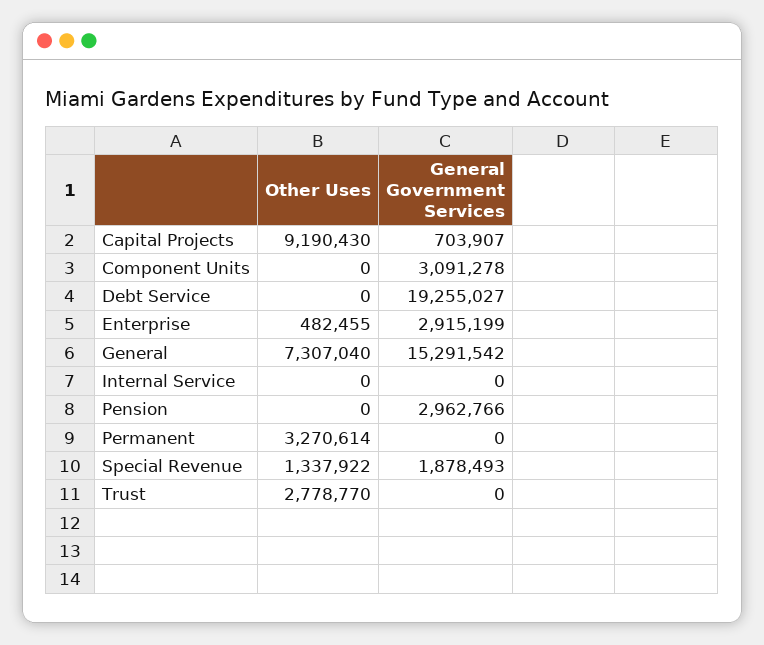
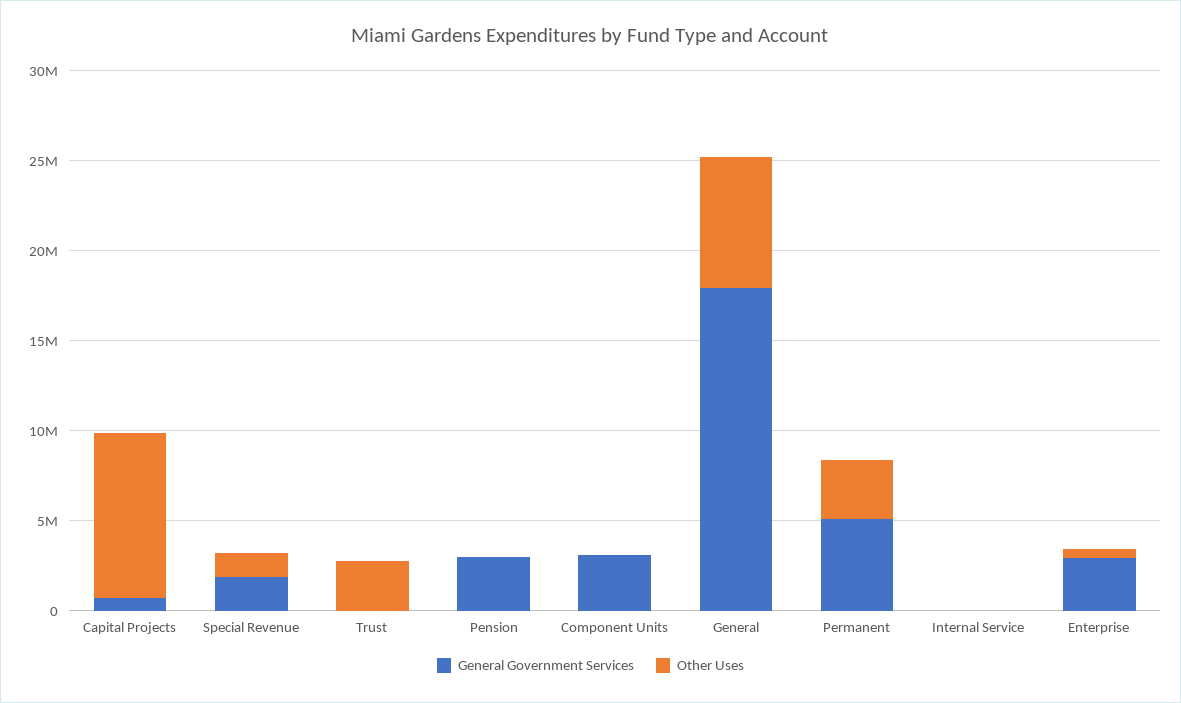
Other Uses, Debt Service: 0 -> none
General Government Services, Debt Service: 19255027 -> none
General Government Services, General: 15291542 -> 18000000
General Government Services, Permanent: 0 -> 5000000

